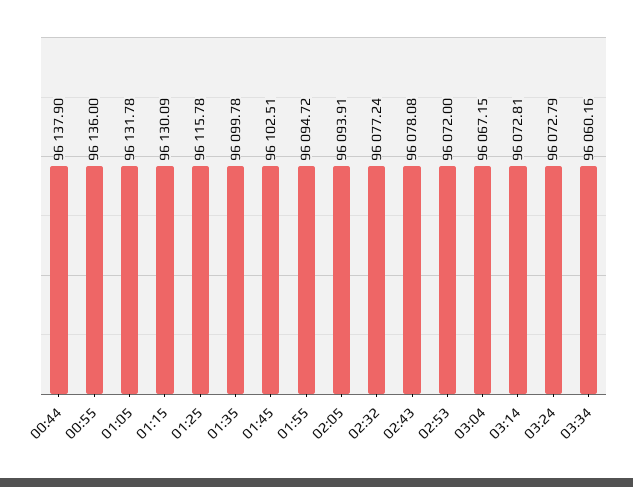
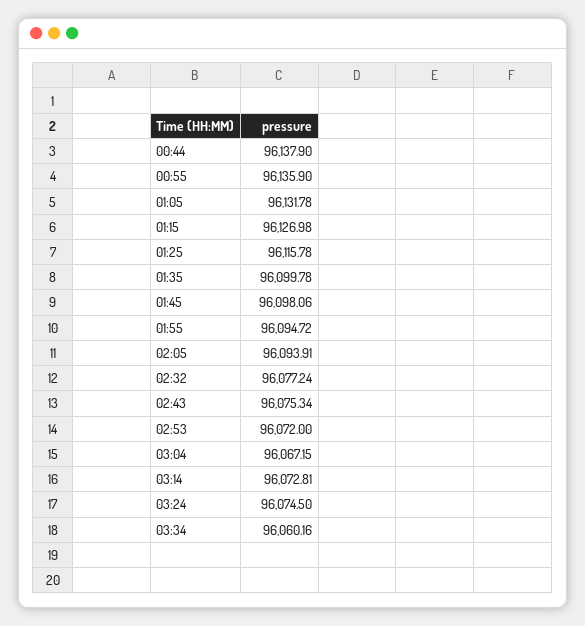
00:55: 96136 -> 96135.9
01:15: 96130.09 -> 96126.98
01:45: 96102.51 -> 96098.06
02:43: 96078.08 -> 96075.34
03:24: 96072.79 -> 96074.5

